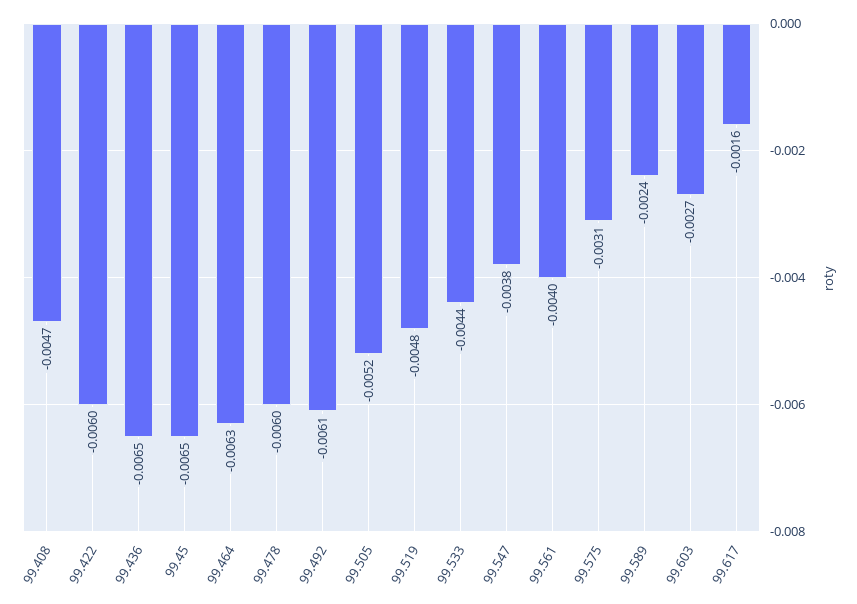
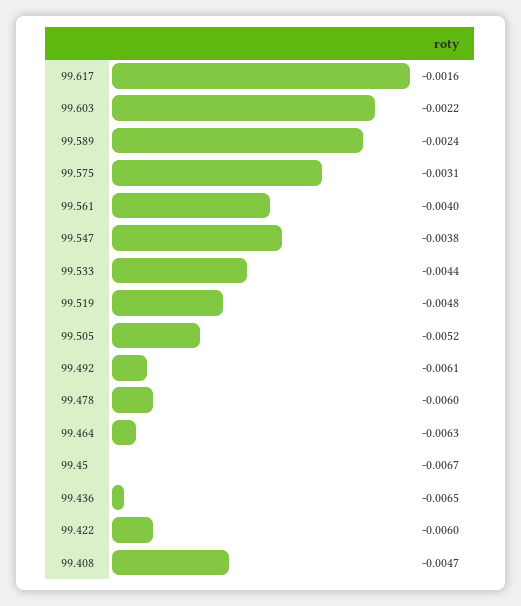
99.45: -0.0065 -> -0.0067
99.603: -0.0027 -> -0.0022

